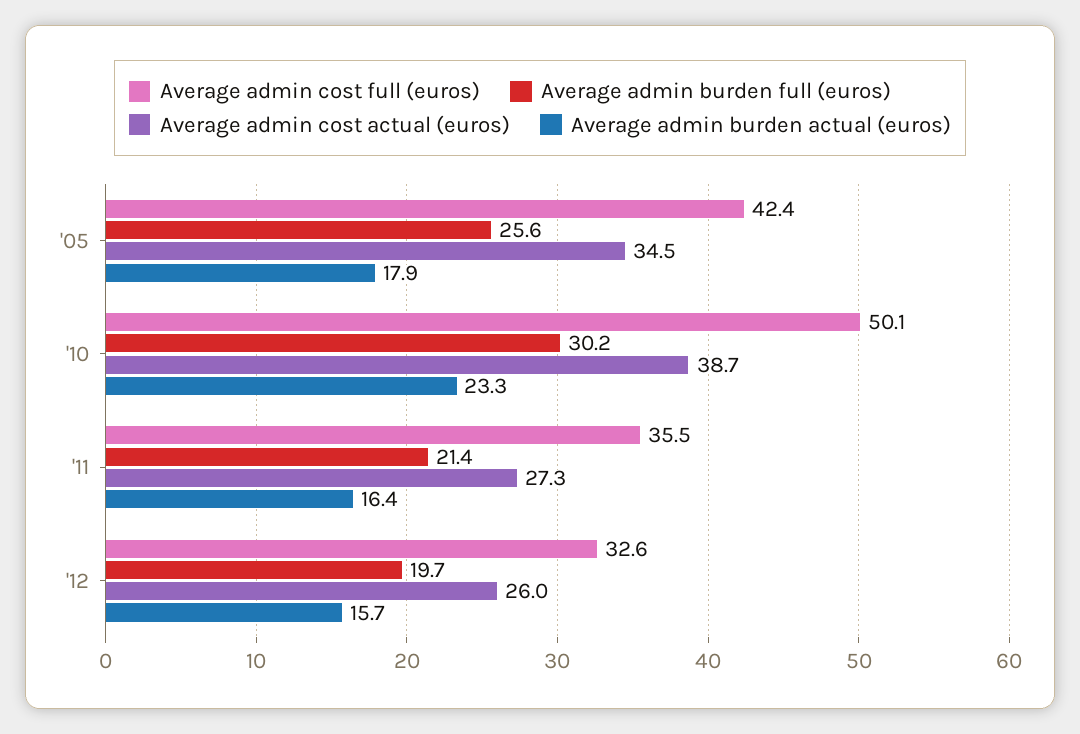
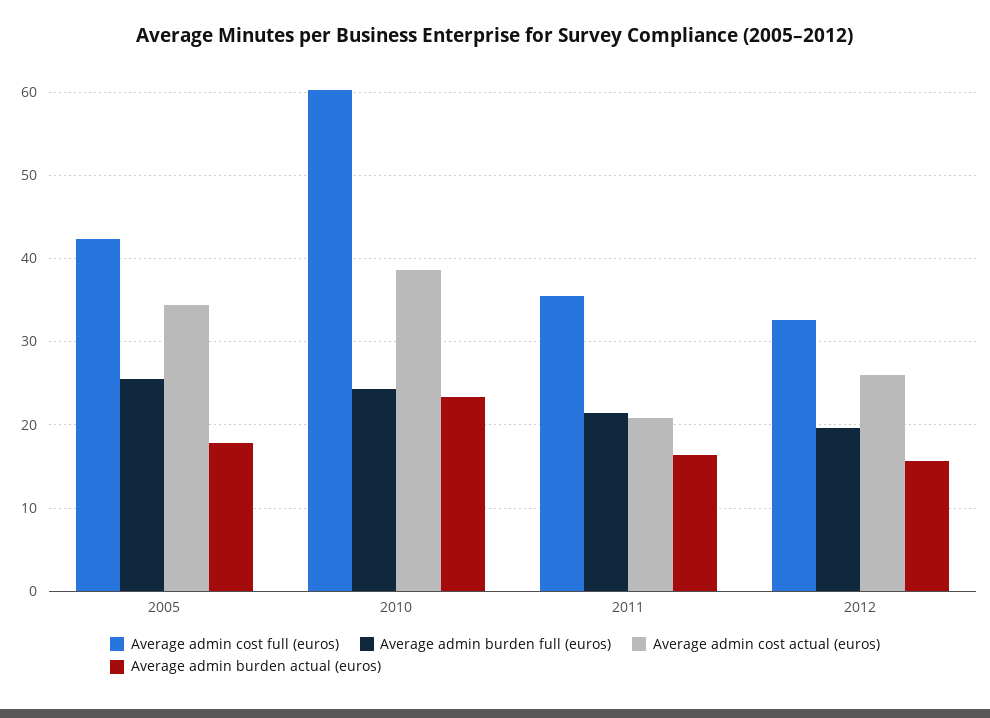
Average admin cost full (euros), '10: 50.1 -> 60
Average admin burden full (euros), '10: 30.2 -> 24
Average admin cost actual (euros), '11: 27.3 -> 21

